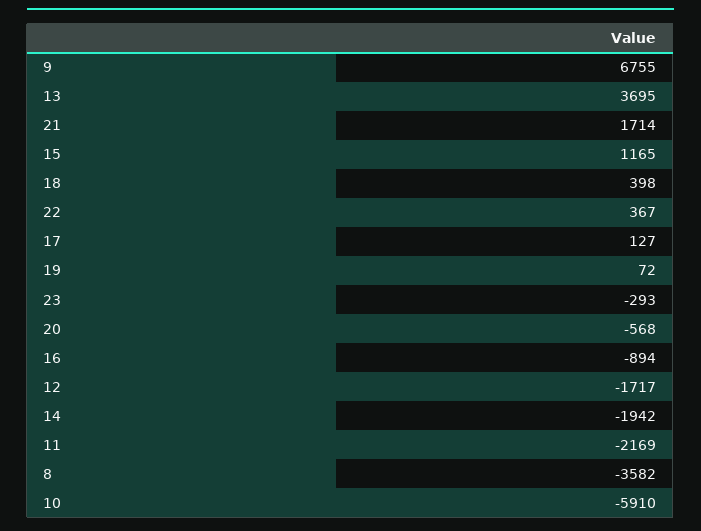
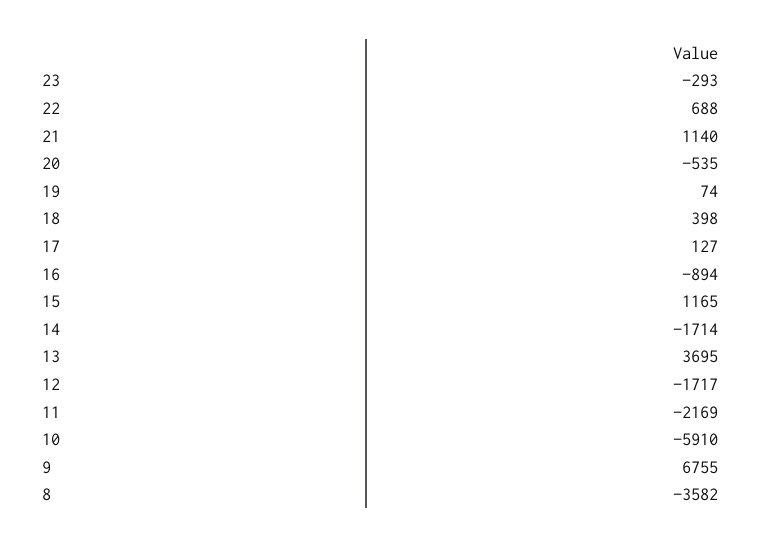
21: 1714 -> 1140
22: 367 -> 688
19: 72 -> 74
20: -568 -> -535
14: -1942 -> -1714

